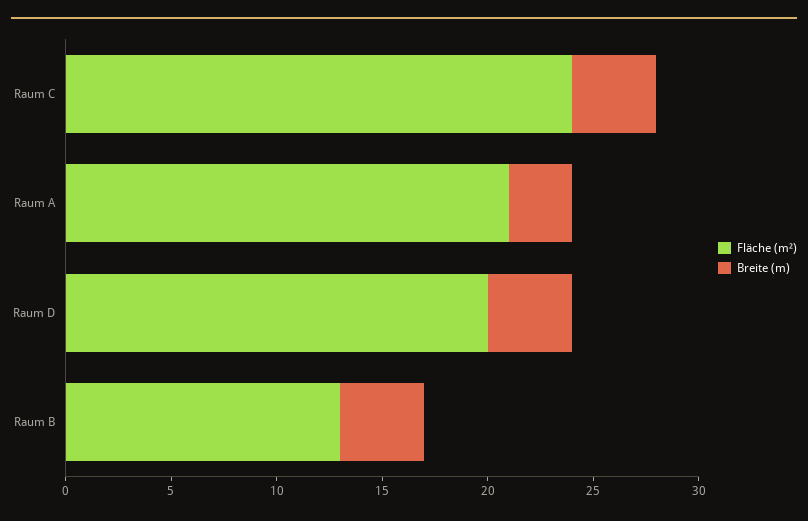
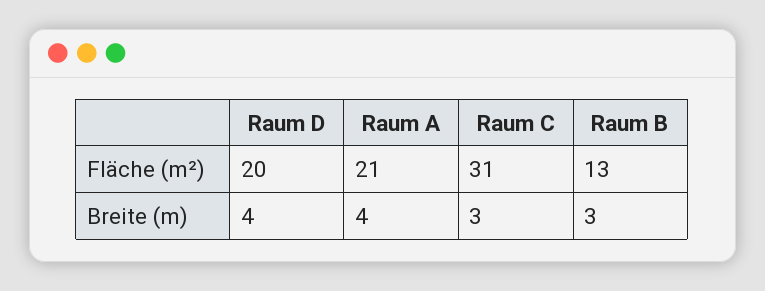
Fläche (m²), Raum C: 24 -> 31
Breite (m), Raum C: 4 -> 3
Breite (m), Raum A: 3 -> 4
Breite (m), Raum B: 4 -> 3

